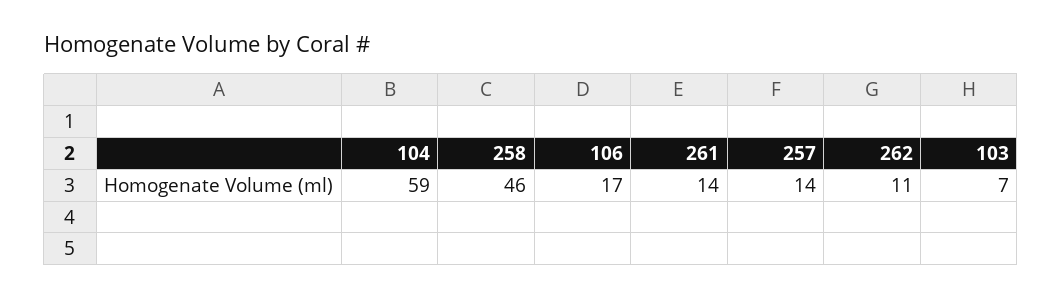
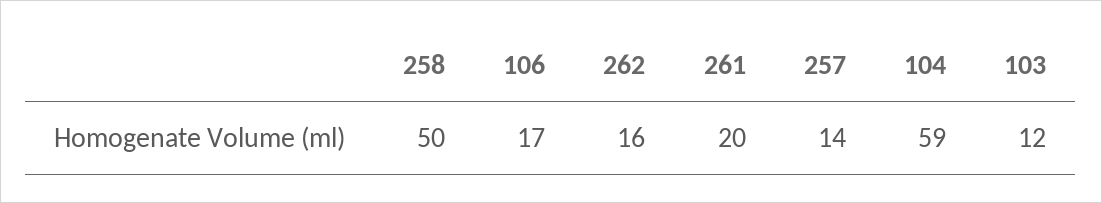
258: 46 -> 50
261: 14 -> 20
262: 11 -> 16
103: 7 -> 12

